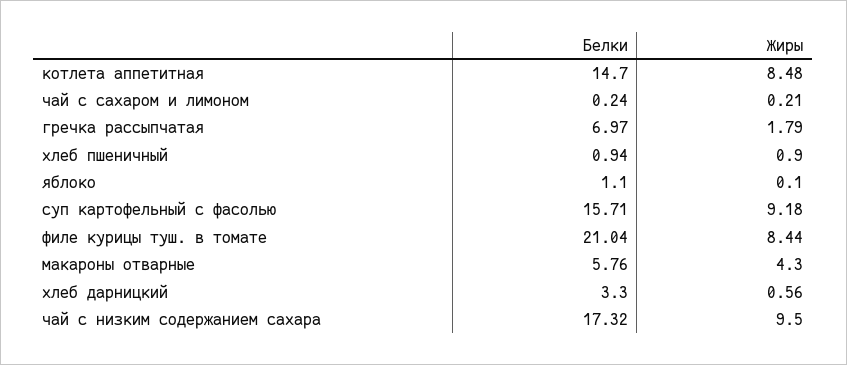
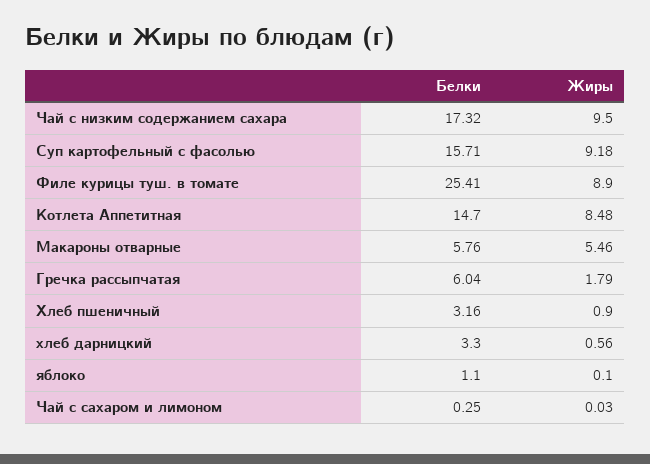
Белки, чай с сахаром и лимоном: 0.24 -> 0.25
Жиры, чай с сахаром и лимоном: 0.21 -> 0.03
Белки, гречка рассыпчатая: 6.97 -> 6.04
Белки, хлеб пшеничный: 0.94 -> 3.16
Белки, филе курицы туш. в томате: 21.04 -> 25.41
Жиры, филе курицы туш. в томате: 8.44 -> 8.9
Жиры, макароны отварные: 4.3 -> 5.46

